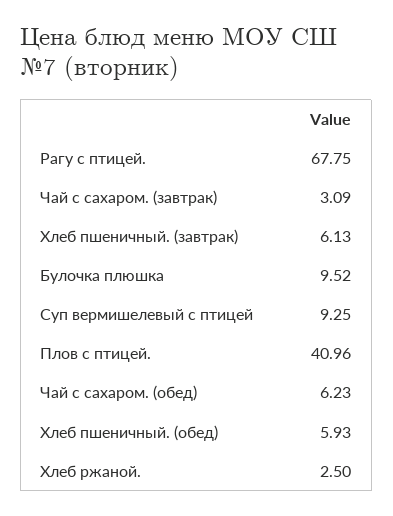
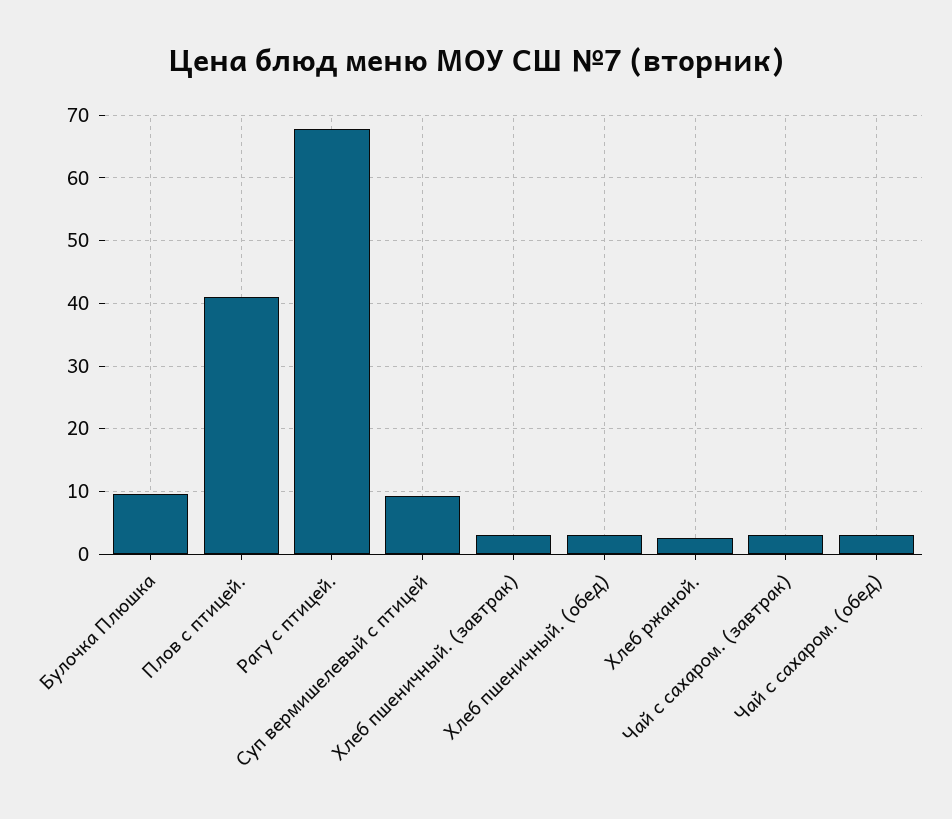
Хлеб пшеничный. (завтрак): 6.13 -> 3
Чай с сахаром. (обед): 6.23 -> 3
Хлеб пшеничный. (обед): 5.93 -> 3

